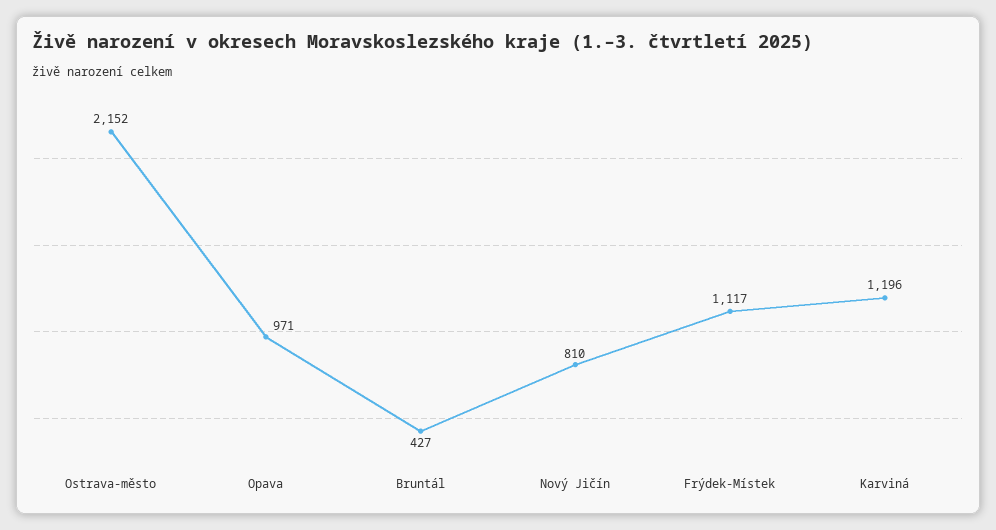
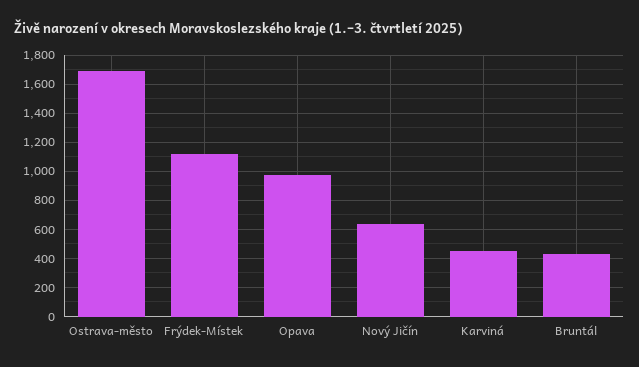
Ostrava-město: 2152 -> 1700
Nový Jičín: 810 -> 650
Karviná: 1196 -> 450

